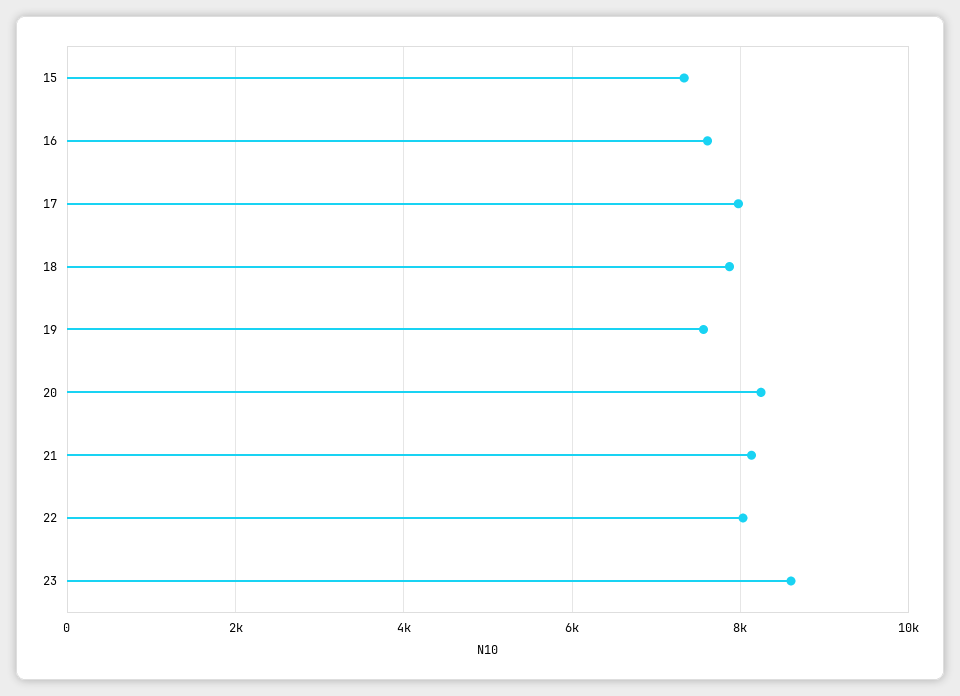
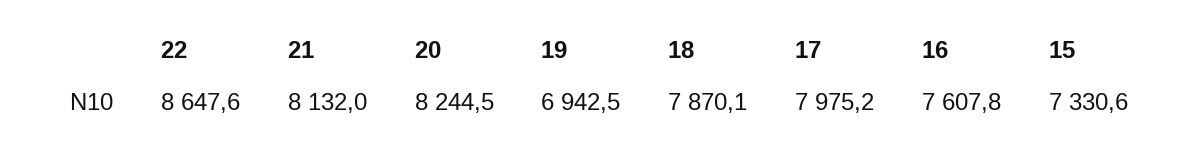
19: 7600 -> 6942.5
22: 8000 -> 8647.6
23: 8600 -> none

